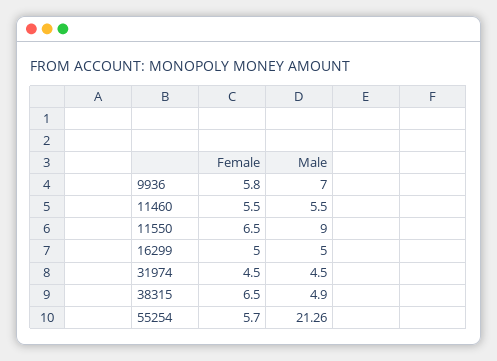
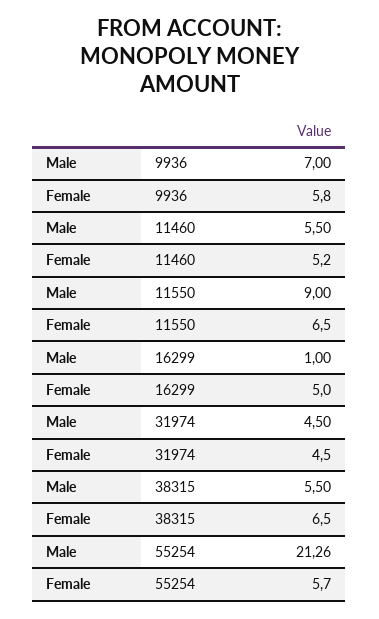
Female, 11460: 5.5 -> 5.2
Male, 16299: 5 -> 1
Male, 38315: 4.9 -> 5.5

